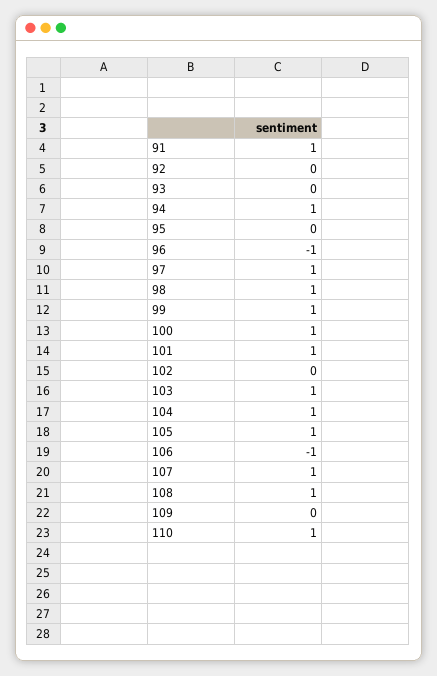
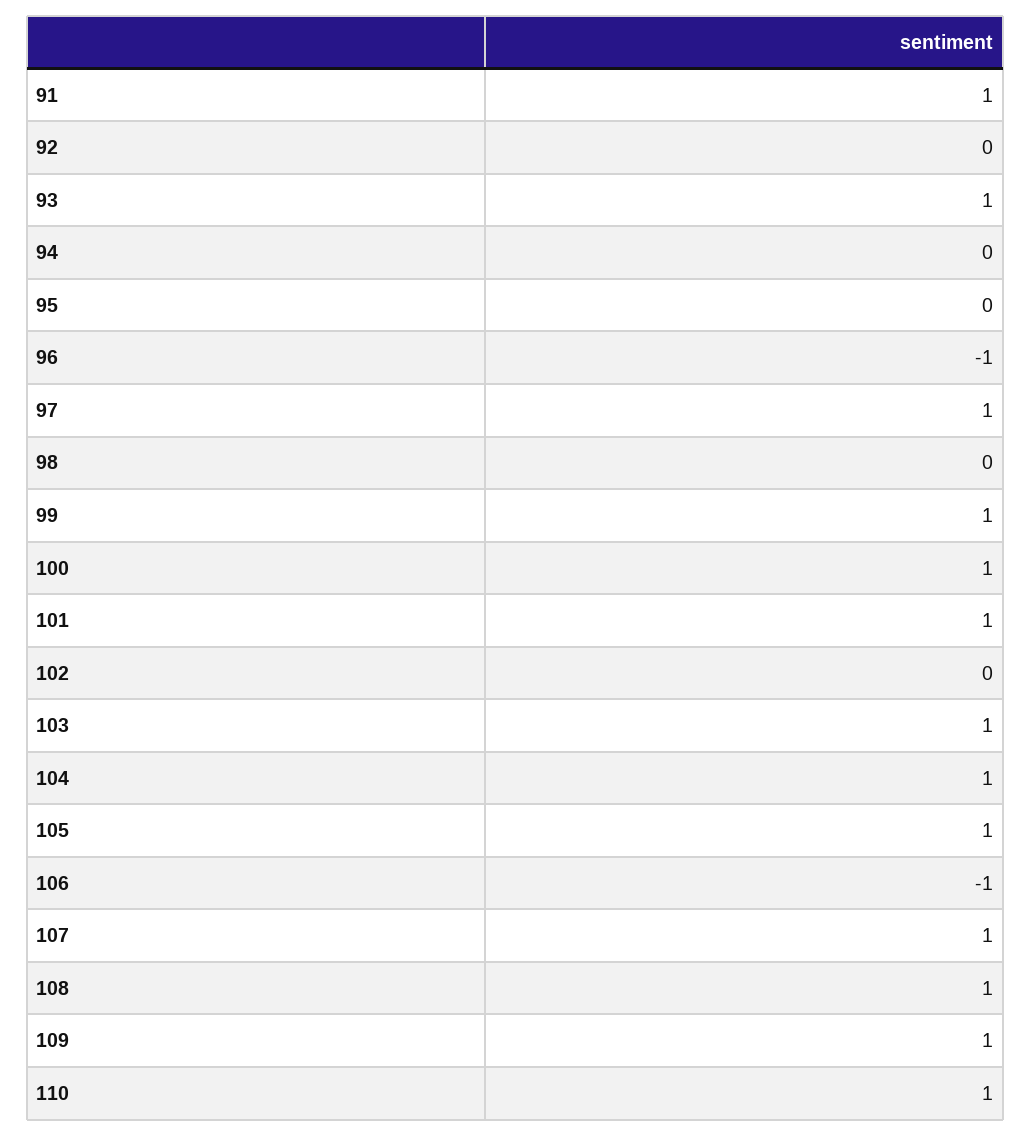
93: 0 -> 1
94: 1 -> 0
98: 1 -> 0
109: 0 -> 1

